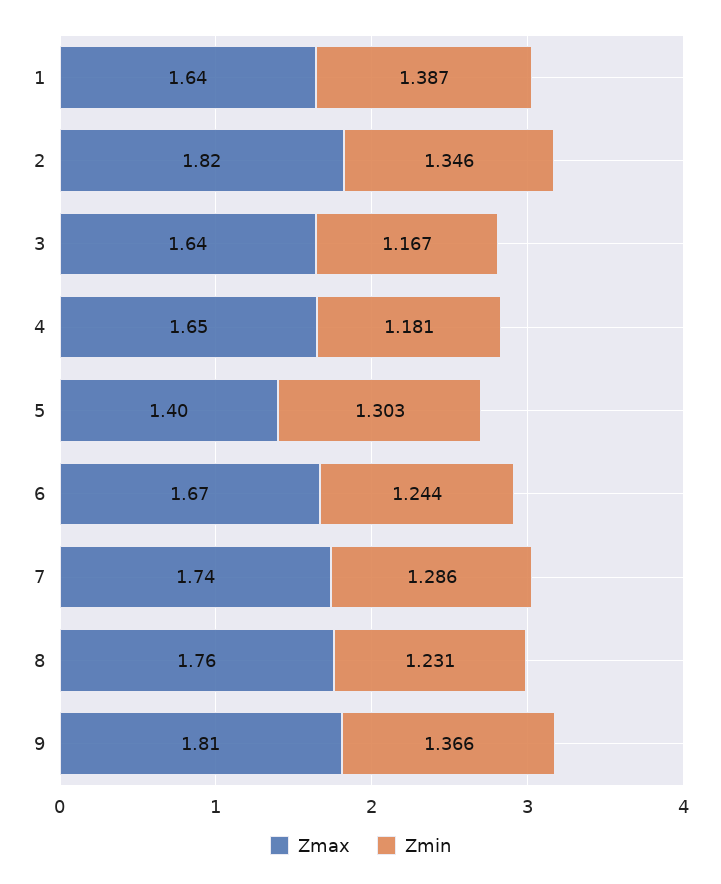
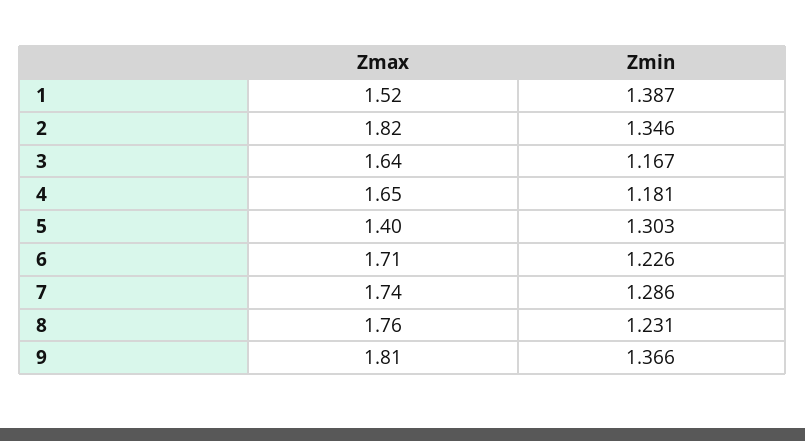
Zmax, 1: 1.64 -> 1.52
Zmax, 6: 1.67 -> 1.71
Zmin, 6: 1.244 -> 1.226

